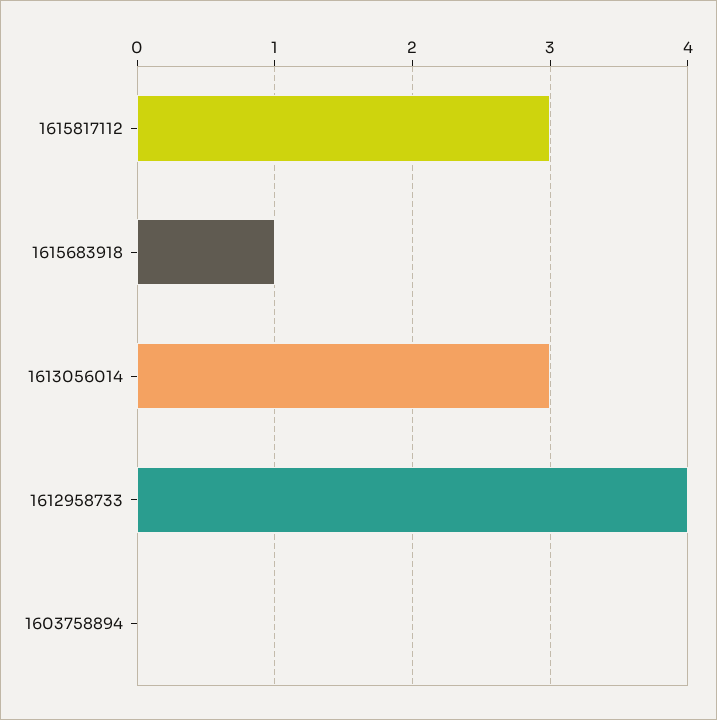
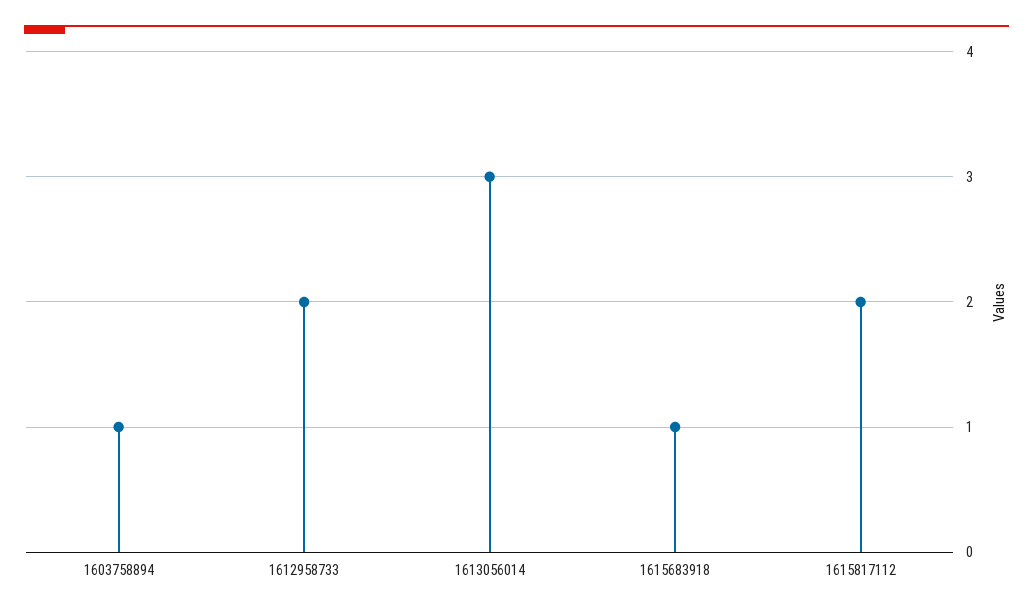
1615817112: 3 -> 2
1612958733: 4 -> 2
1603758894: 0 -> 1

